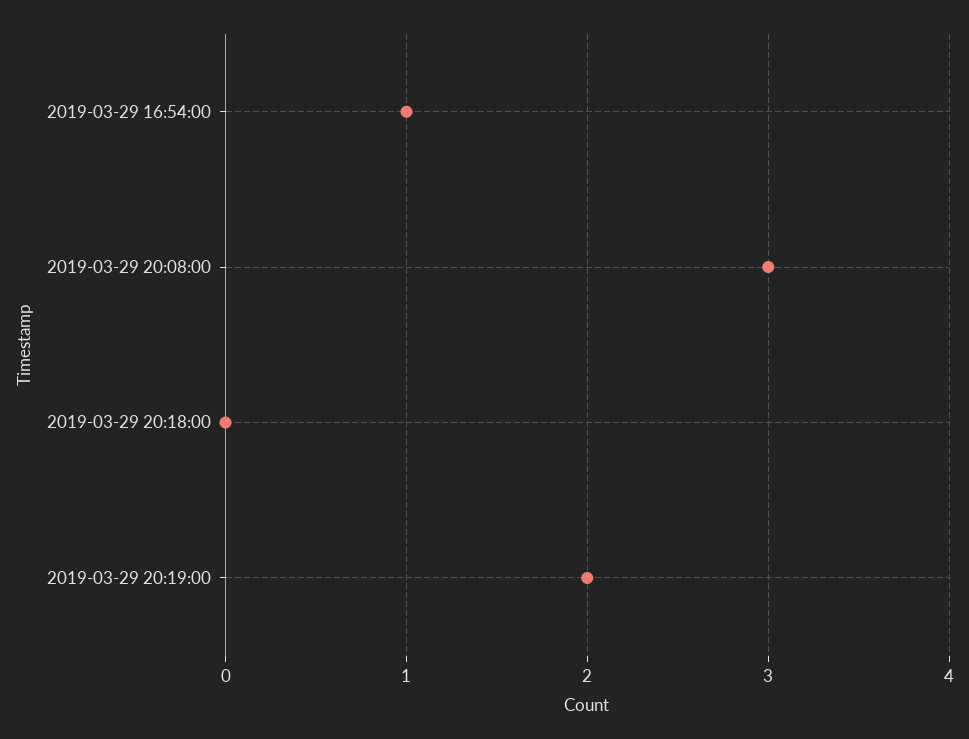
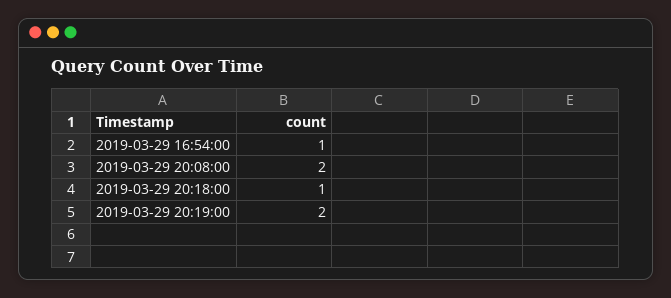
2019-03-29 20:08:00: 3 -> 2
2019-03-29 20:18:00: 0 -> 1

